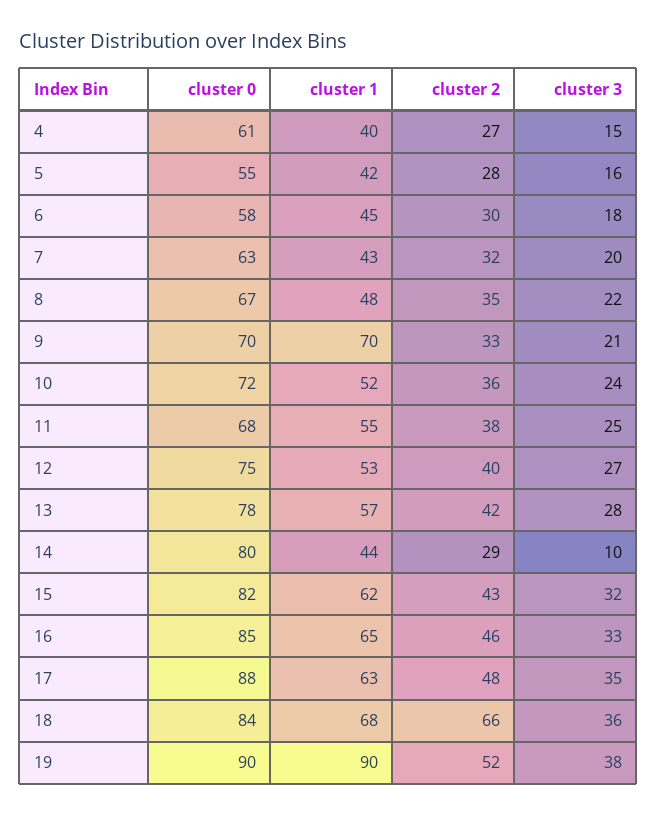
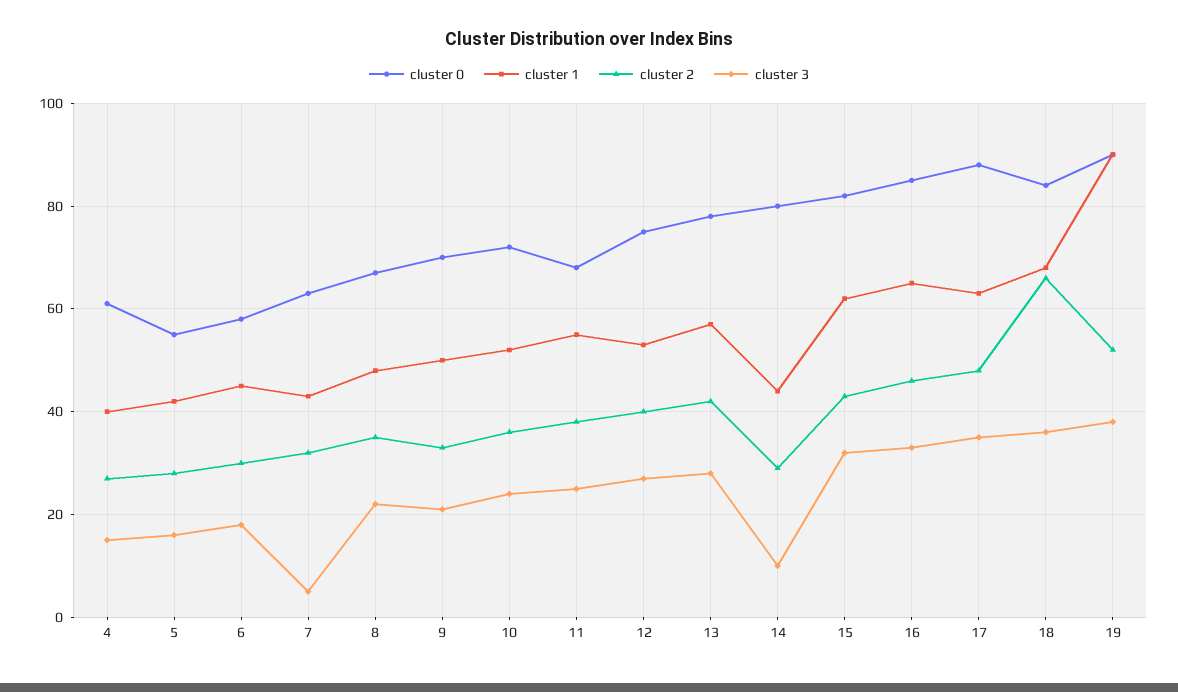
cluster 3, 7: 20 -> 5
cluster 1, 9: 70 -> 50

